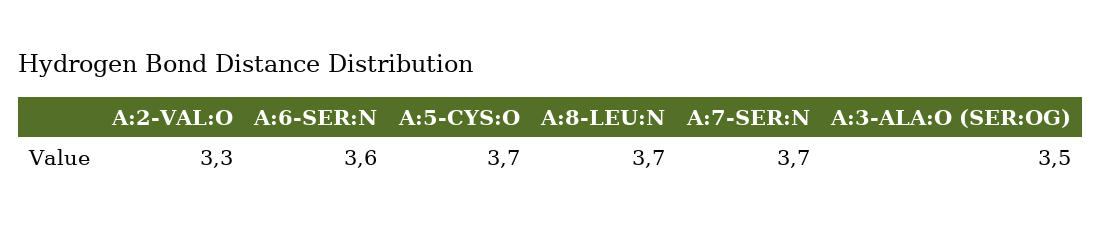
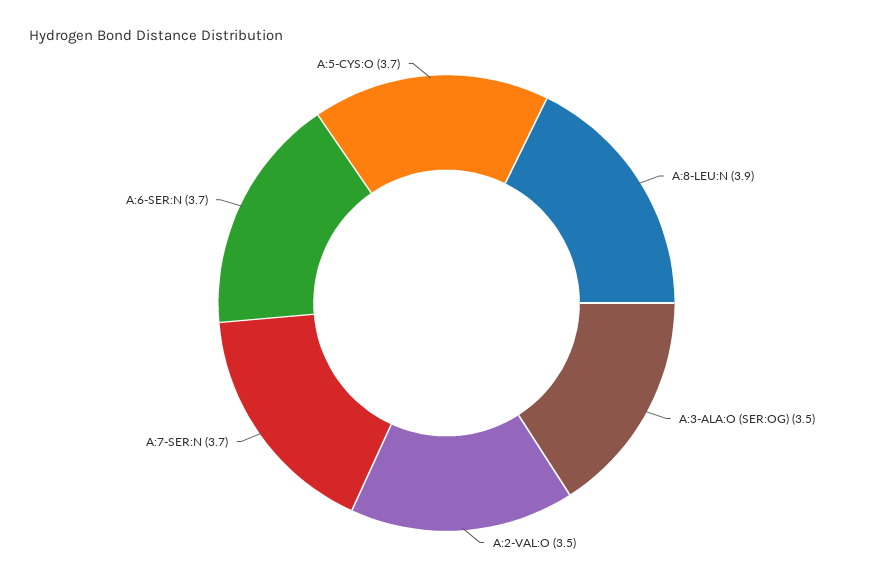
A:2-VAL:O: 3.3 -> 3.5
A:6-SER:N: 3.6 -> 3.7
A:8-LEU:N: 3.7 -> 3.9

